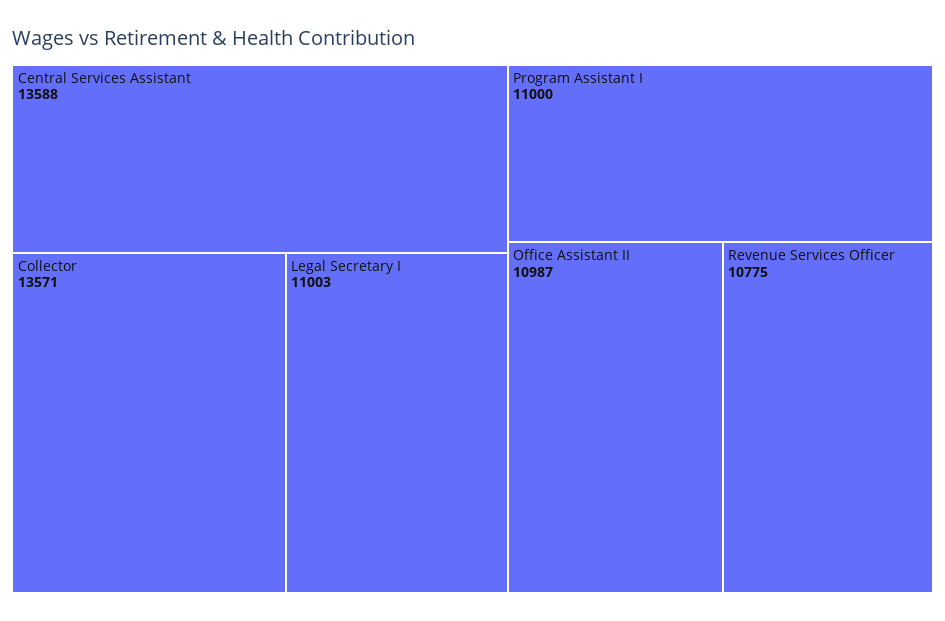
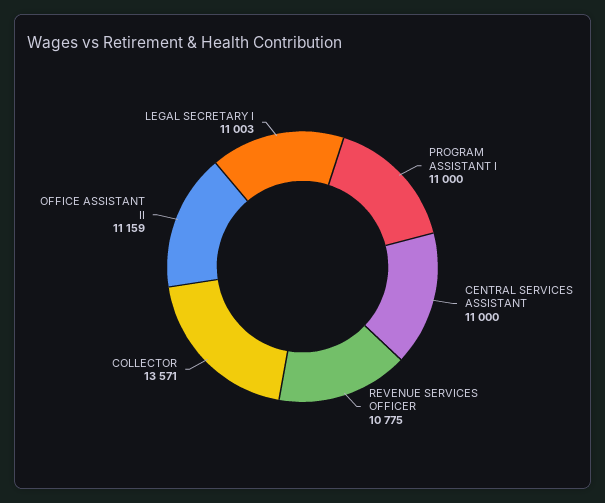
Central Services Assistant: 13588 -> 11000
Office Assistant II: 10987 -> 11159

